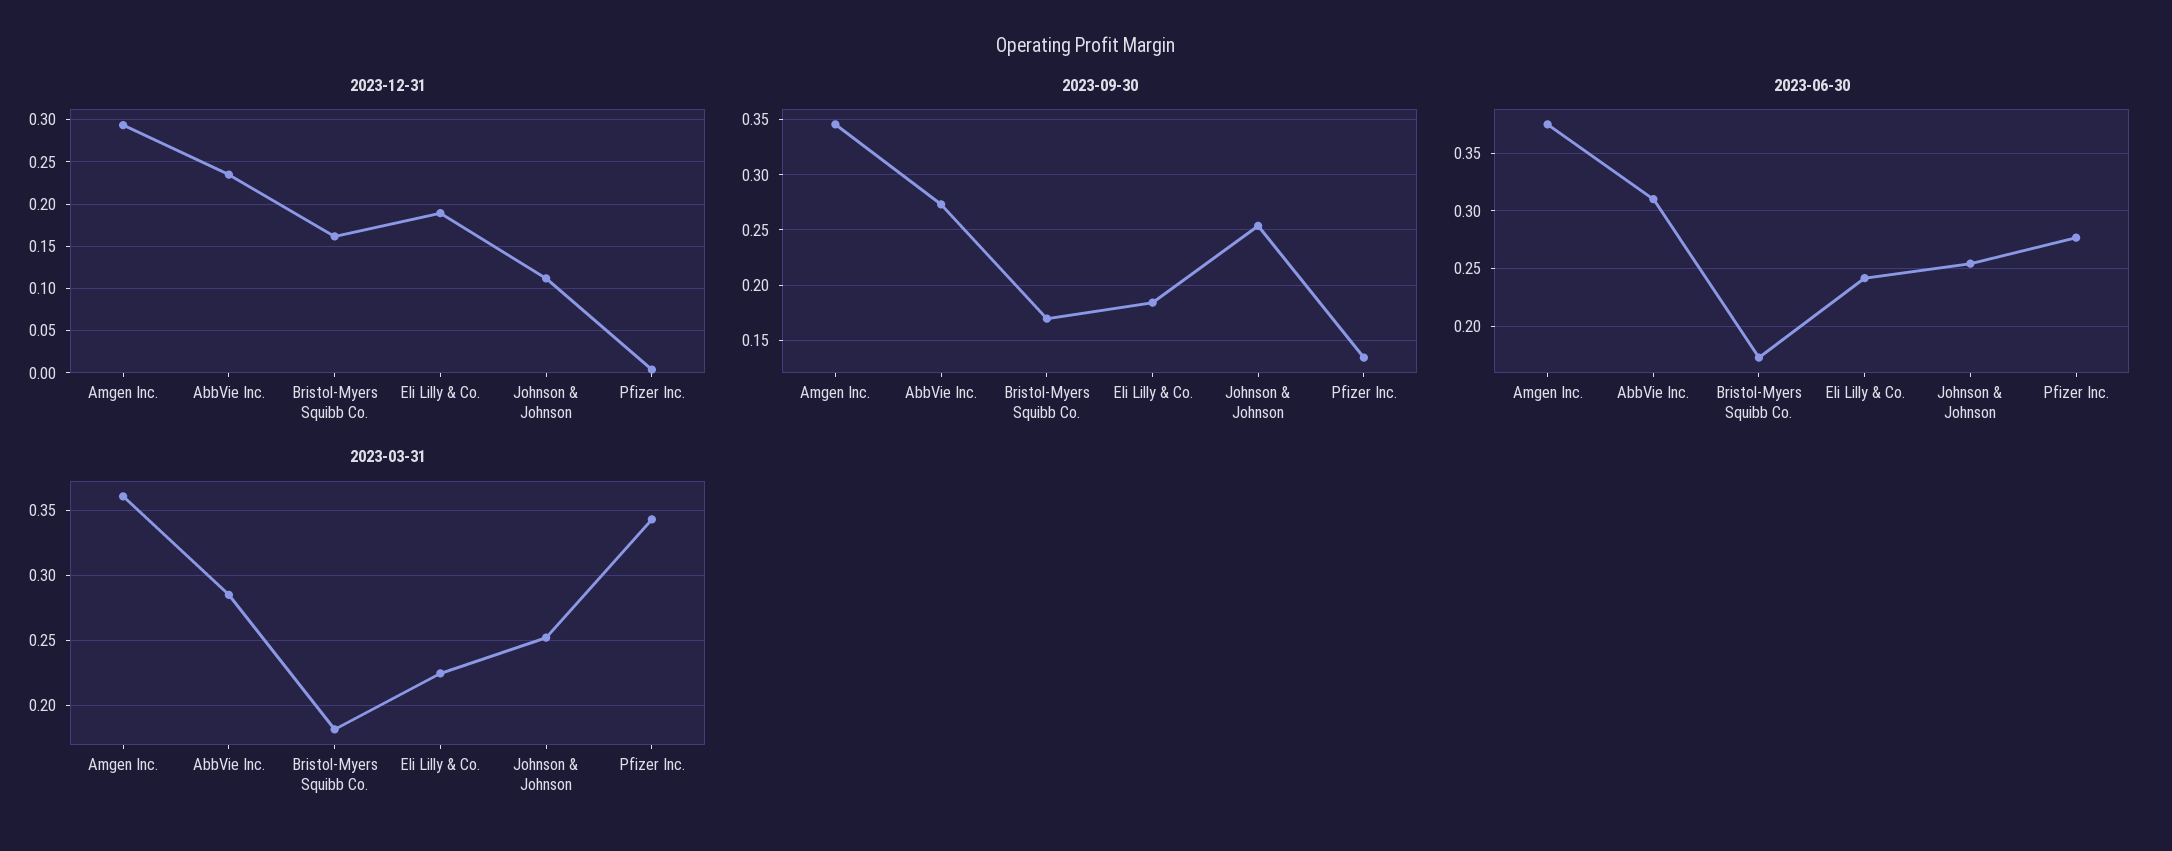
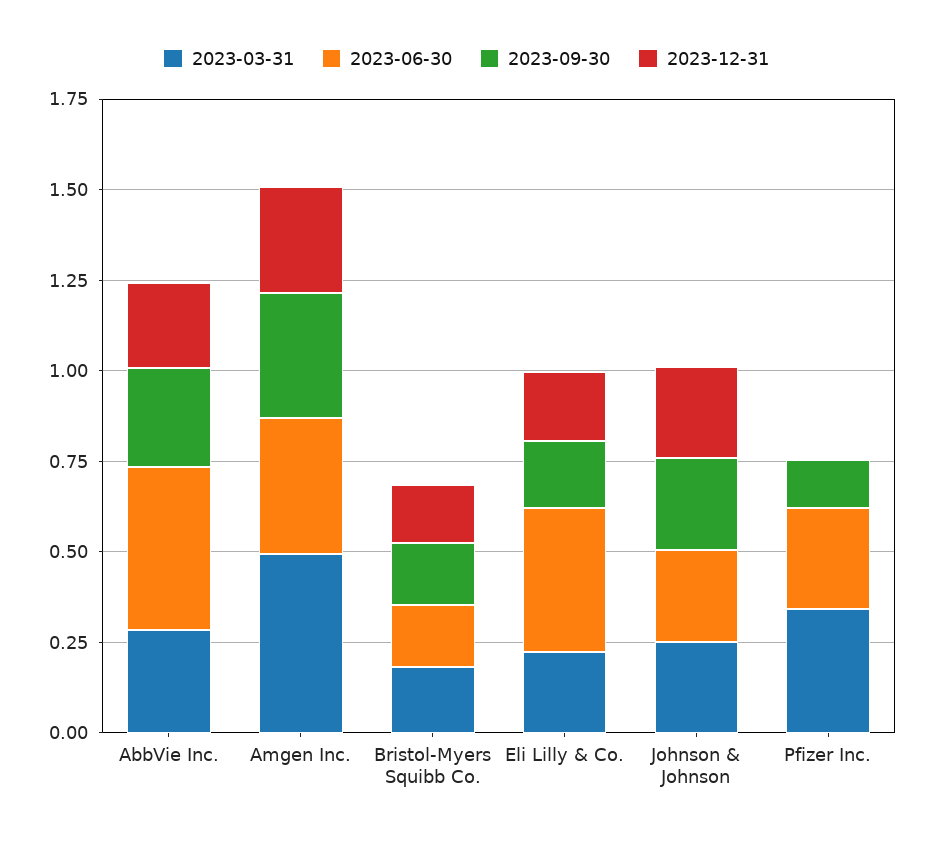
2023-12-31, Johnson & Johnson: 0.11 -> 0.25
2023-06-30, AbbVie Inc.: 0.31 -> 0.45
2023-06-30, Eli Lilly & Co.: 0.24 -> 0.4
2023-03-31, Amgen Inc.: 0.36 -> 0.5

